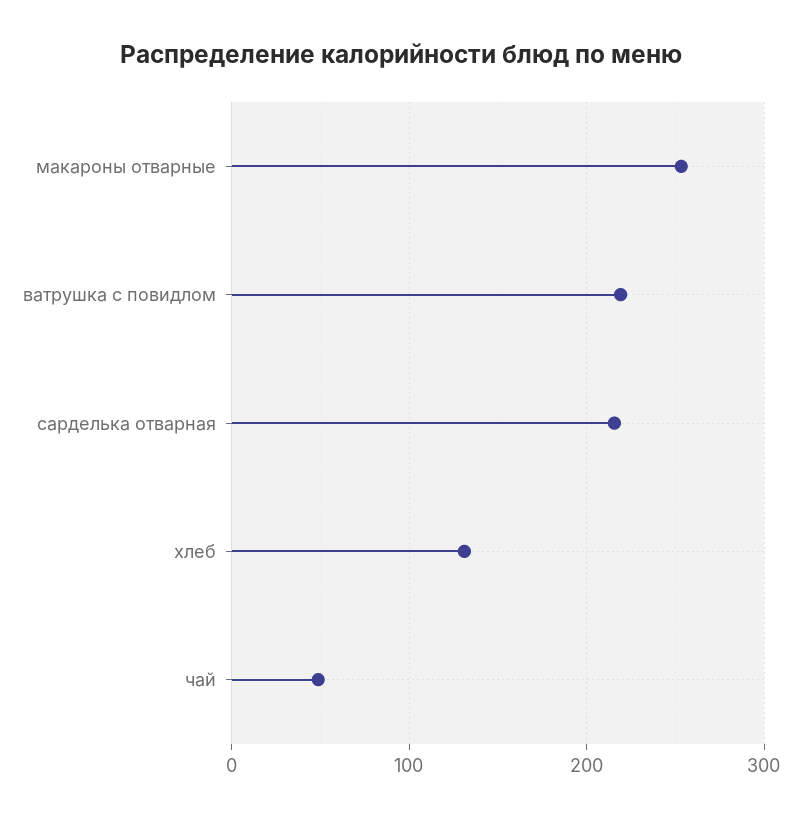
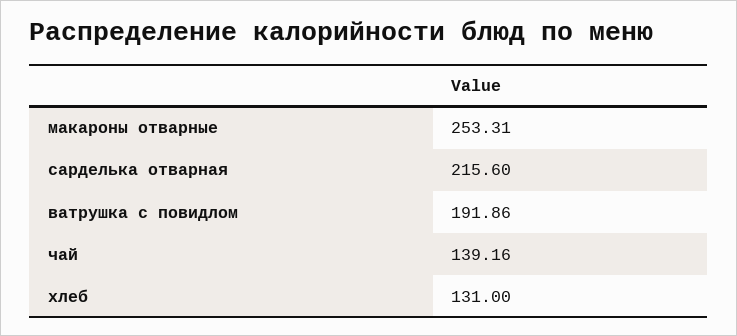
ватрушка с повидлом: 220 -> 191.86
чай: 50 -> 139.16

